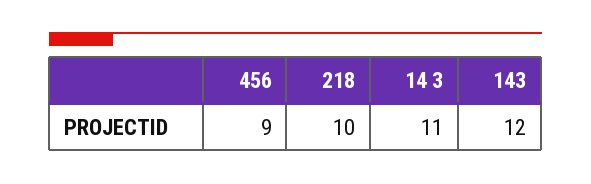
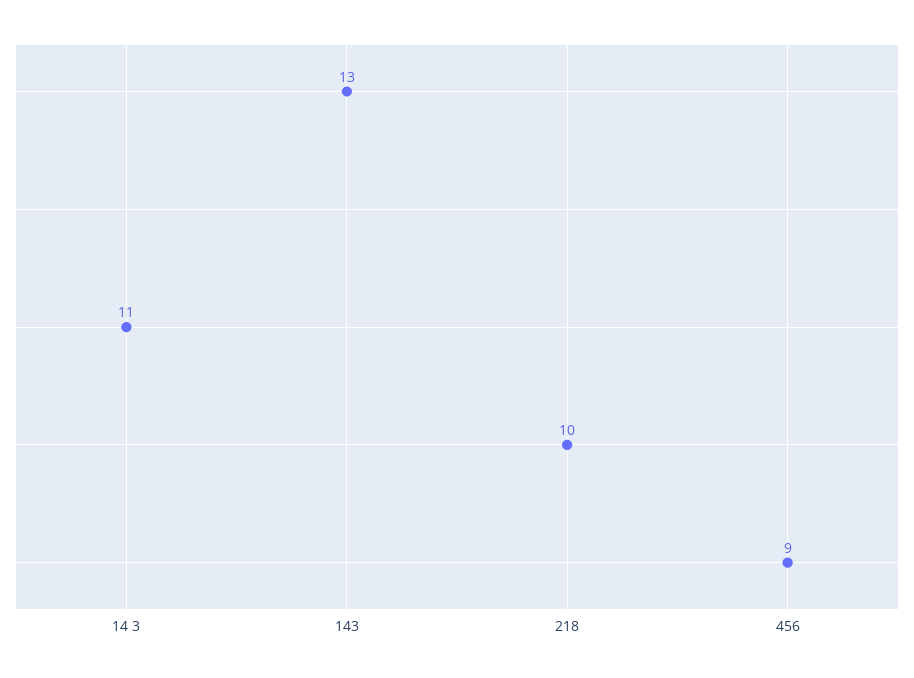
143: 12 -> 13

